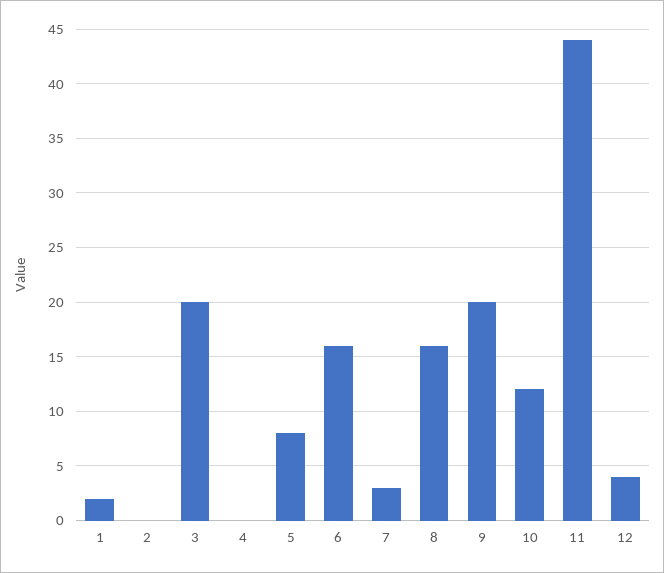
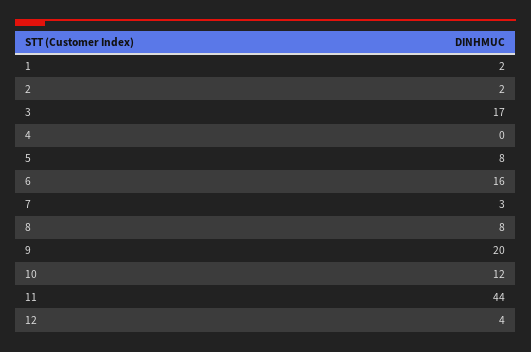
2: 0 -> 2
3: 20 -> 17
8: 16 -> 8

